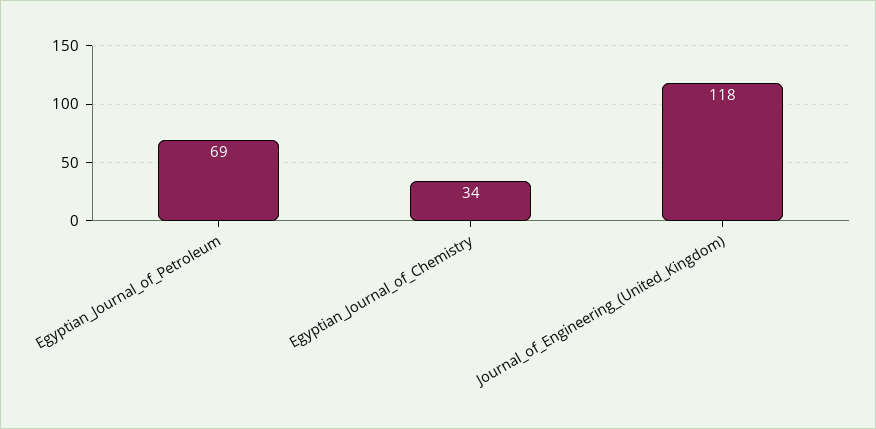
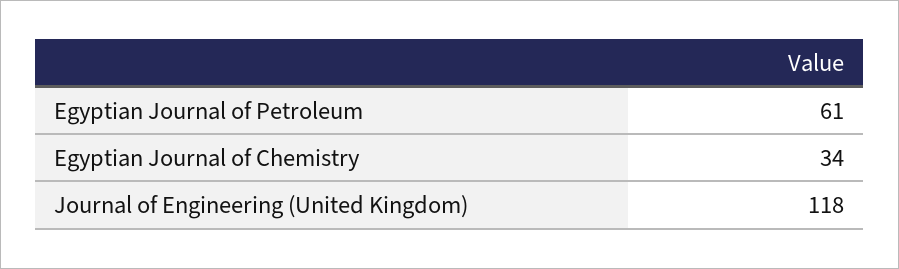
Egyptian_Journal_of_Petroleum: 69 -> 61

